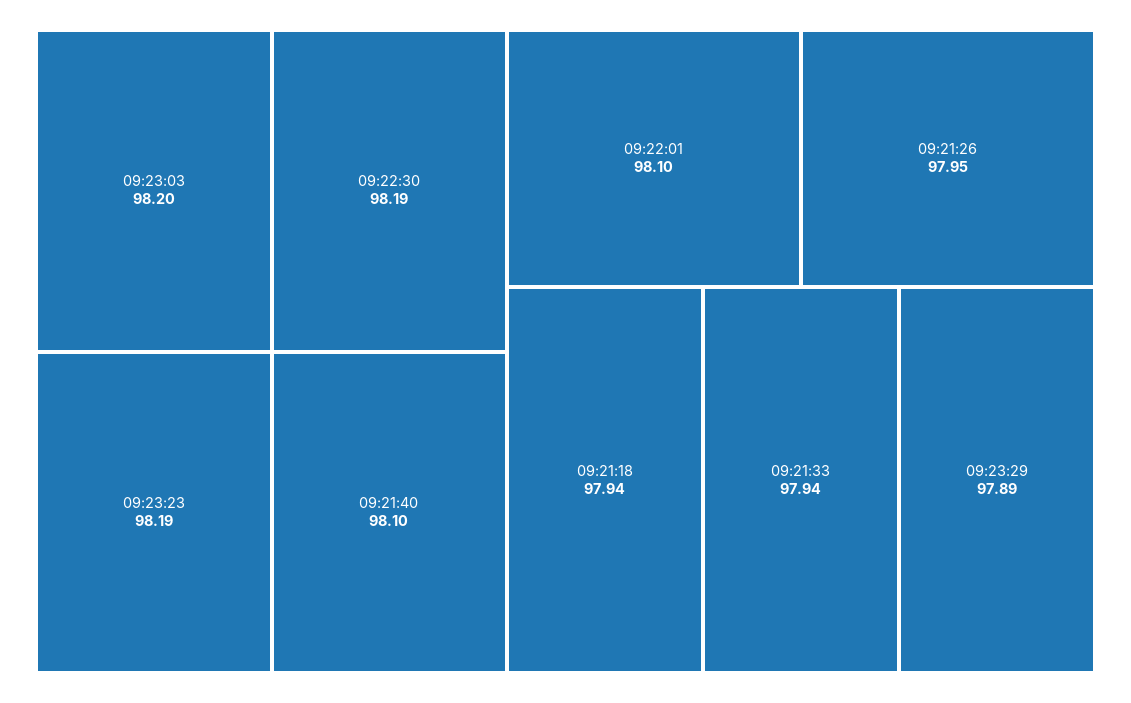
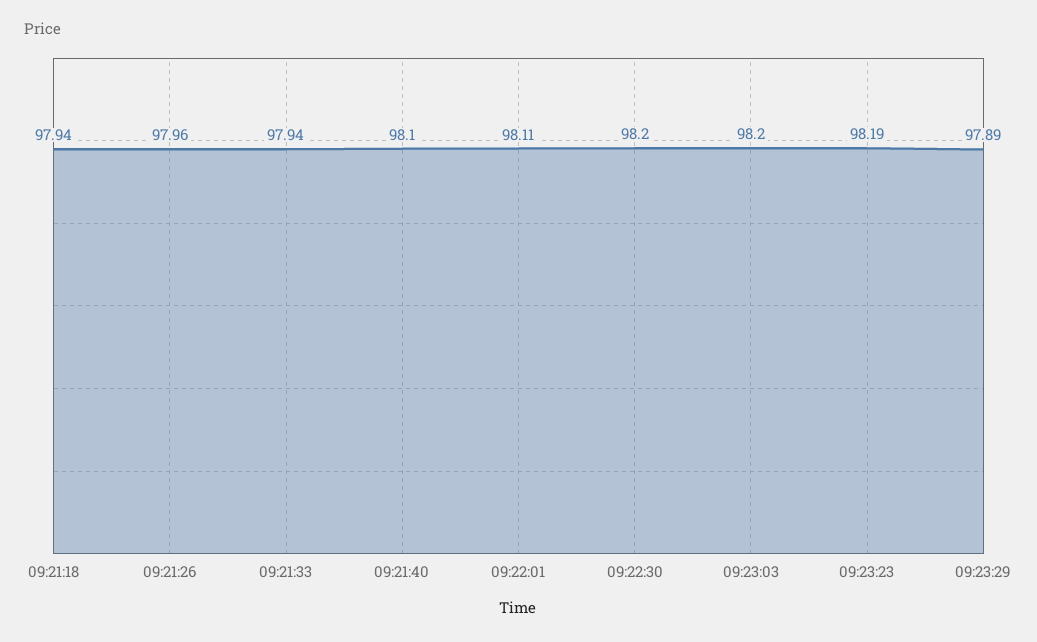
09:22:30: 98.19 -> 98.2
09:22:01: 98.1 -> 98.11
09:21:26: 97.95 -> 97.96

